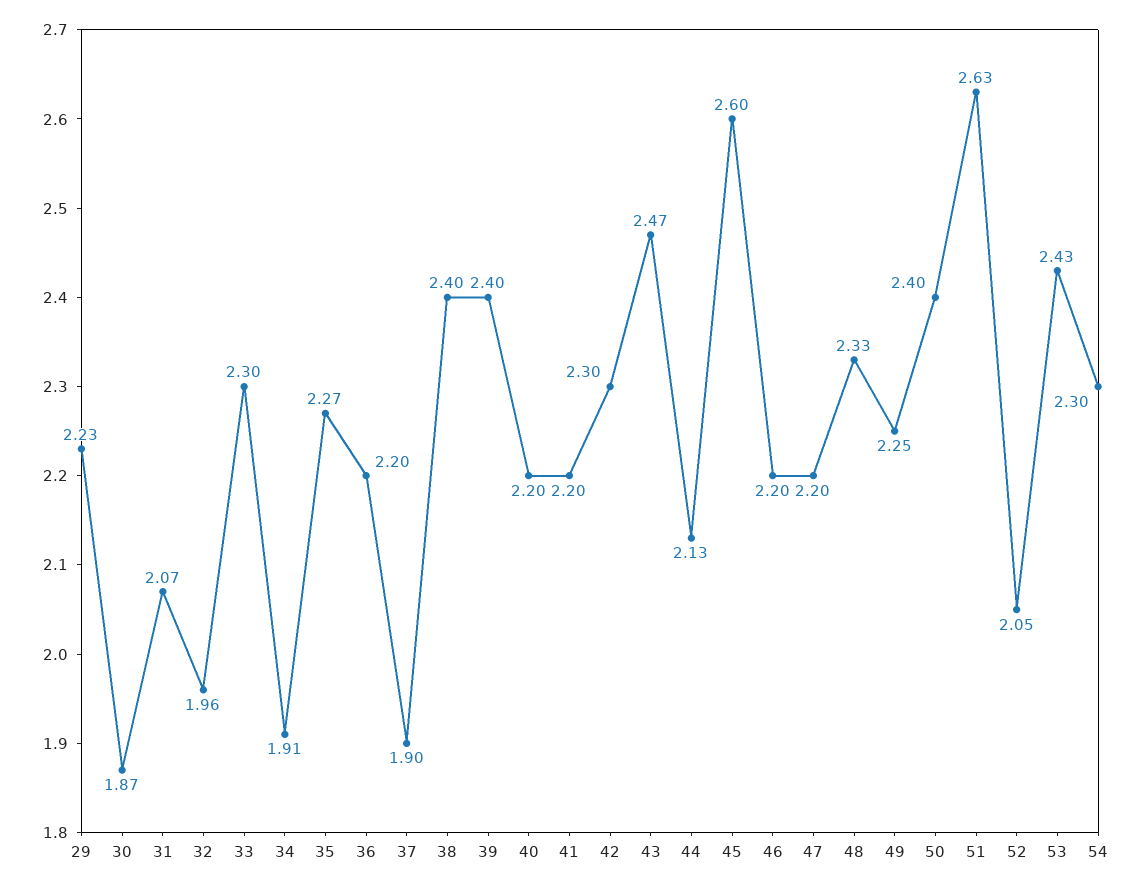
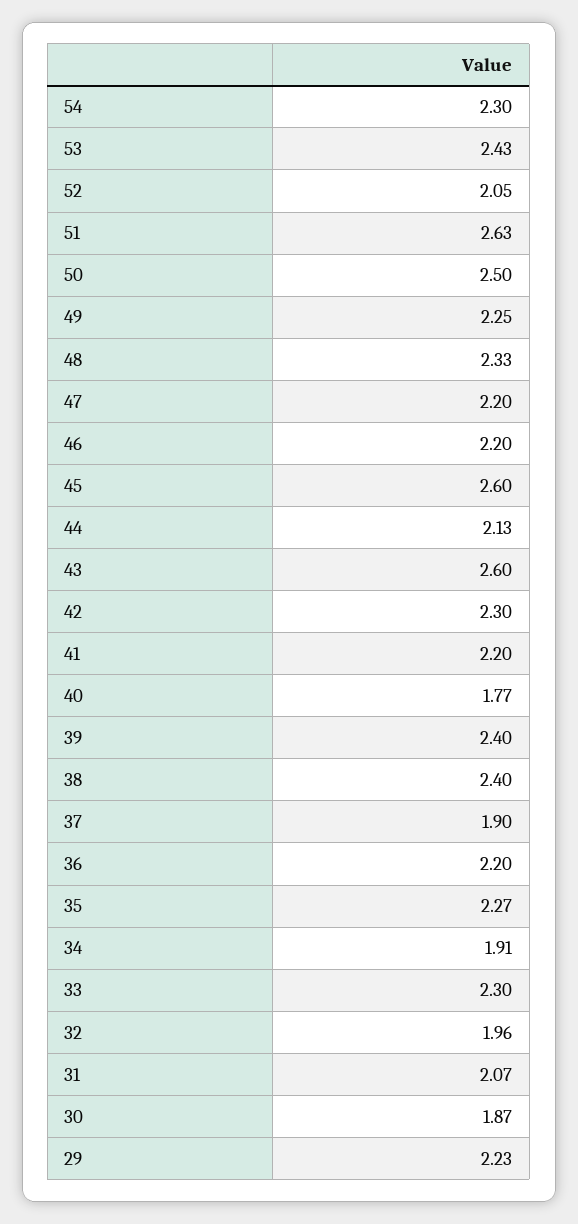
40: 2.2 -> 1.77
43: 2.47 -> 2.6
50: 2.4 -> 2.5

